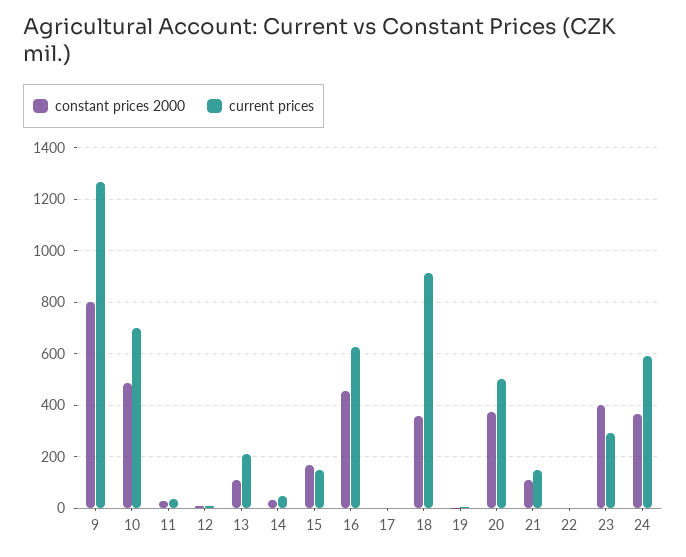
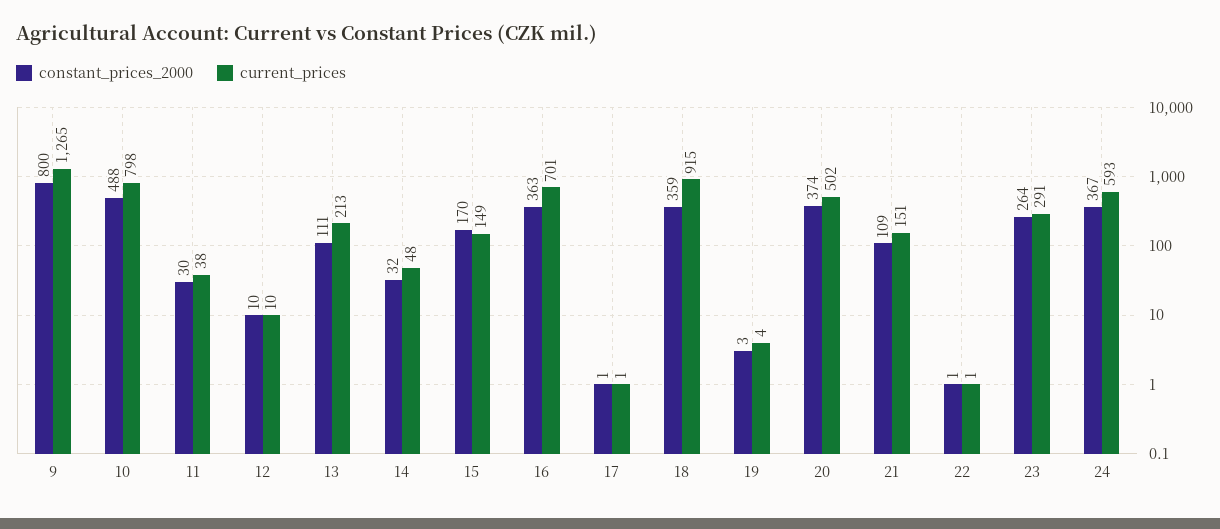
current prices, 10: 700 -> 798
constant prices 2000, 16: 450 -> 363
current prices, 16: 625 -> 701
constant prices 2000, 23: 400 -> 264

